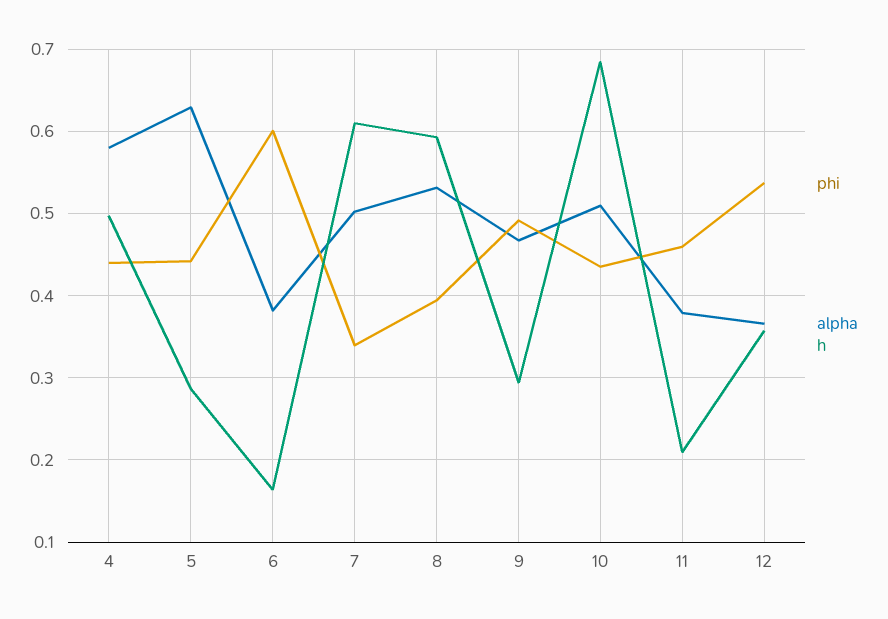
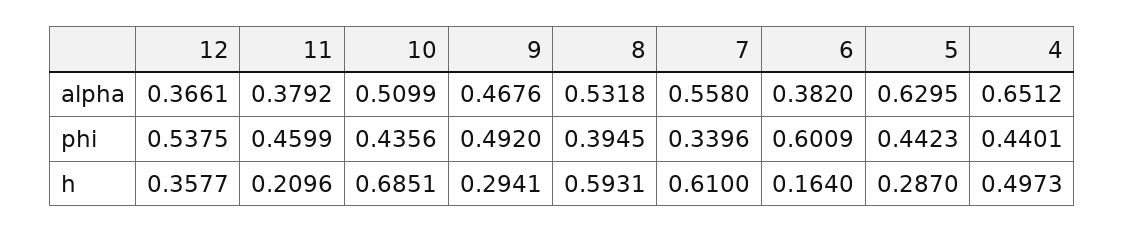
alpha, 4: 0.58 -> 0.6512
alpha, 7: 0.5 -> 0.558

